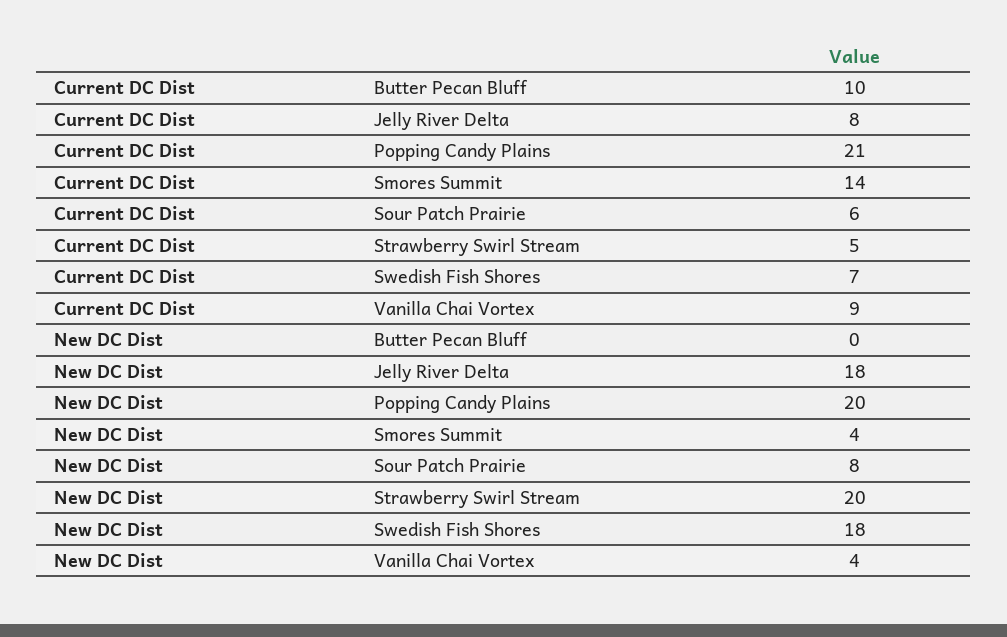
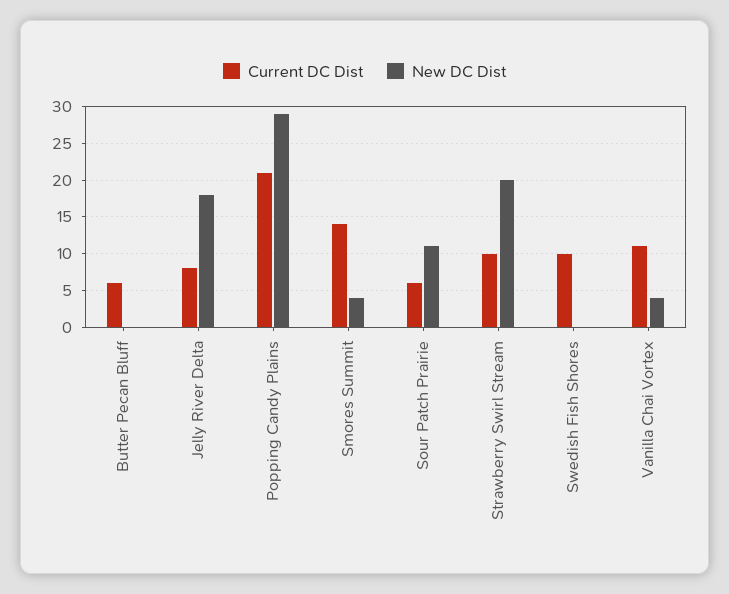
Current DC Dist, Butter Pecan Bluff: 10 -> 6
Current DC Dist, Strawberry Swirl Stream: 5 -> 10
Current DC Dist, Swedish Fish Shores: 7 -> 10
Current DC Dist, Vanilla Chai Vortex: 9 -> 11
New DC Dist, Popping Candy Plains: 20 -> 29
New DC Dist, Sour Patch Prairie: 8 -> 11
New DC Dist, Swedish Fish Shores: 18 -> 0

